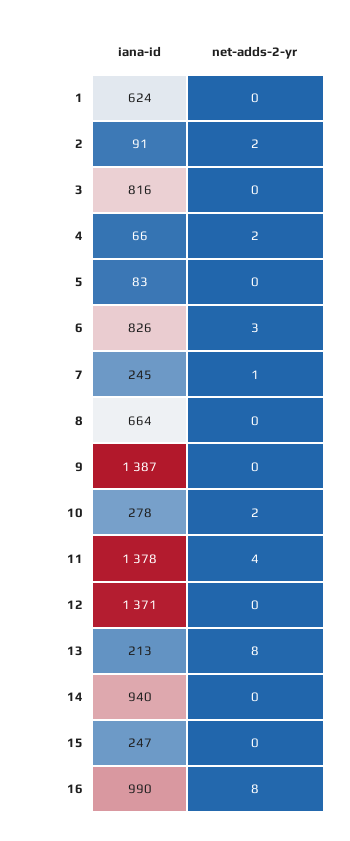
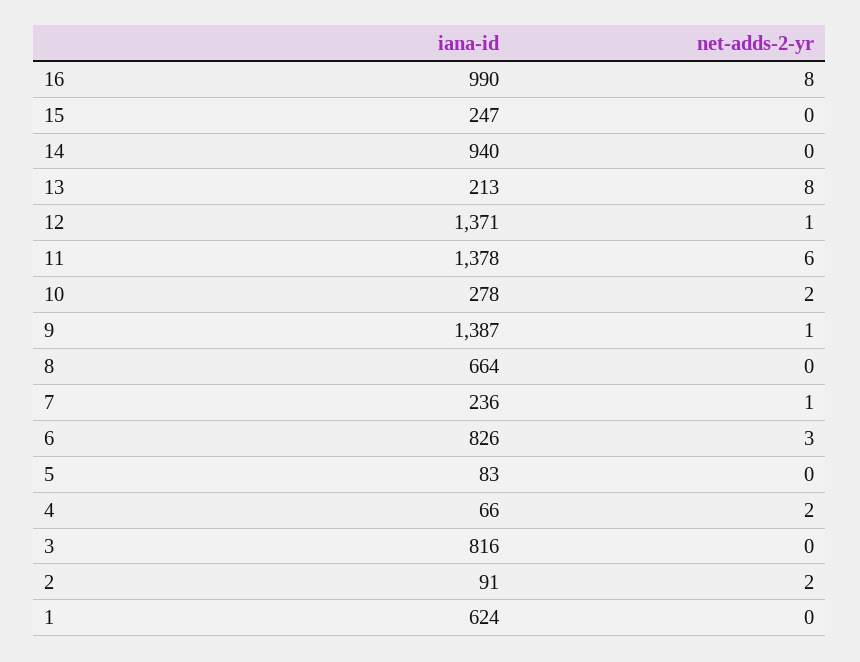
iana-id, 7: 245 -> 236
net-adds-2-yr, 9: 0 -> 1
net-adds-2-yr, 11: 4 -> 6
net-adds-2-yr, 12: 0 -> 1

